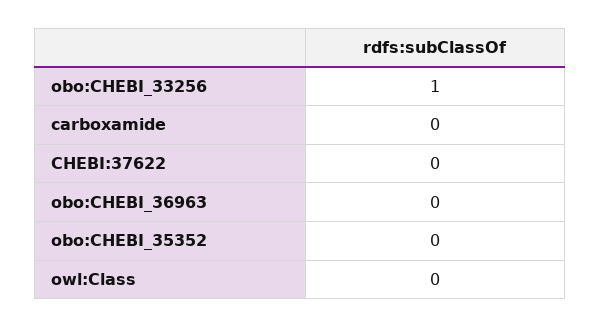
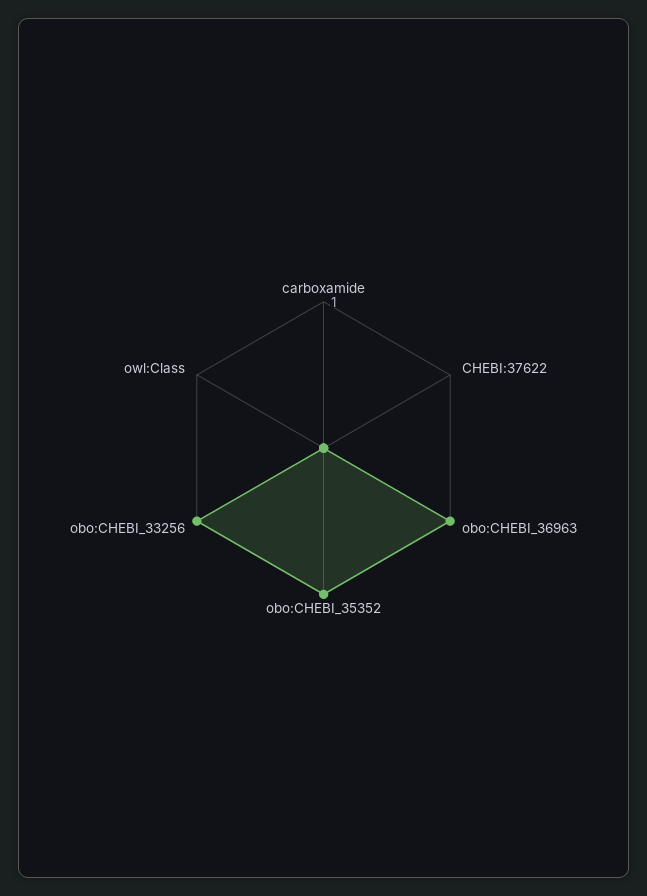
obo:CHEBI_36963: 0 -> 1
obo:CHEBI_35352: 0 -> 1

